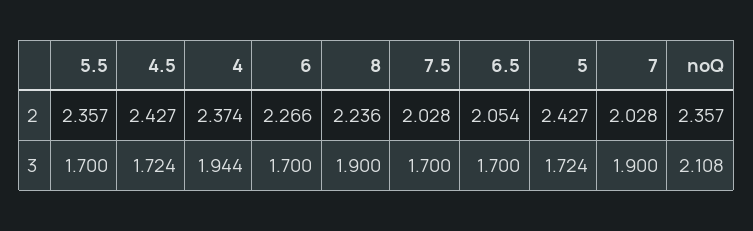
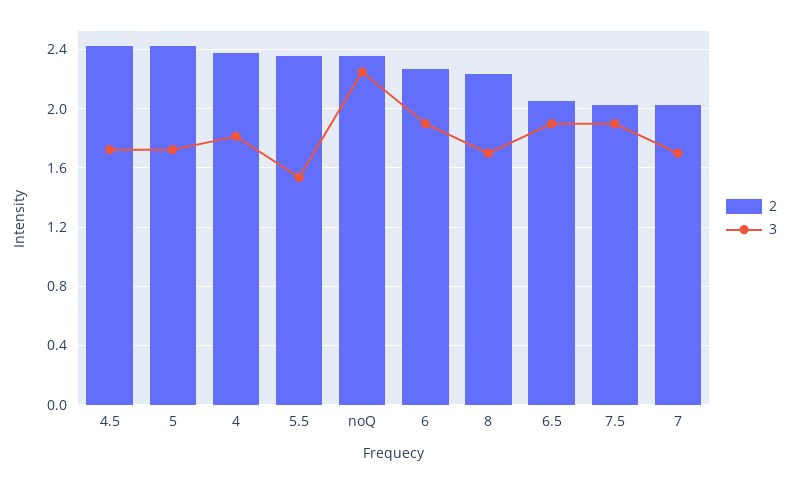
3, 5.5: 1.7 -> 1.55
3, 4: 1.944 -> 1.8
3, 6: 1.7 -> 1.9
3, 8: 1.9 -> 1.7
3, 7.5: 1.7 -> 1.9
3, 6.5: 1.7 -> 1.9
3, 7: 1.9 -> 1.7
3, noQ: 2.108 -> 2.25

